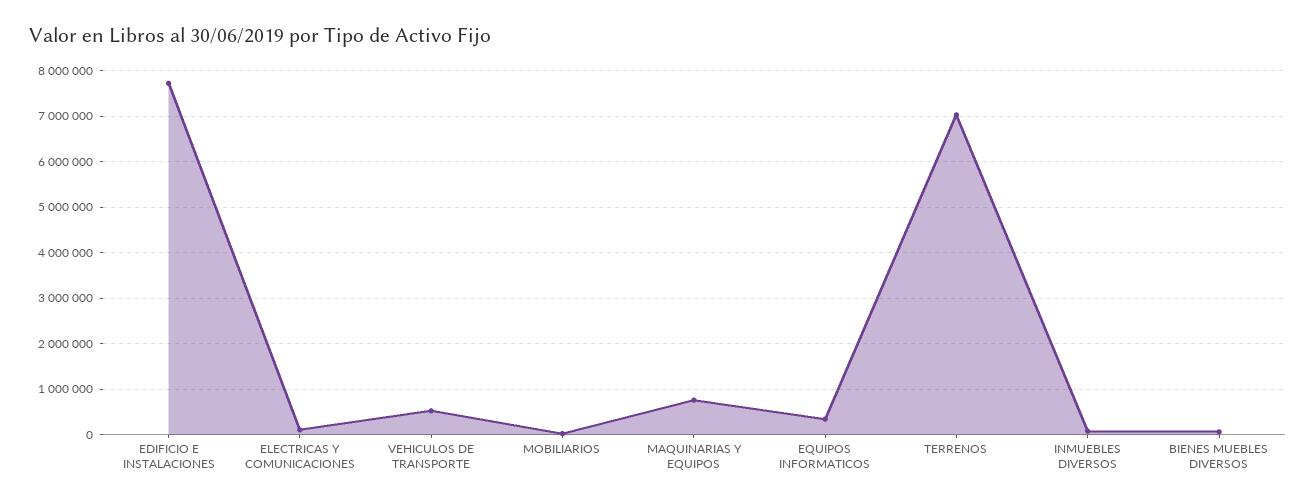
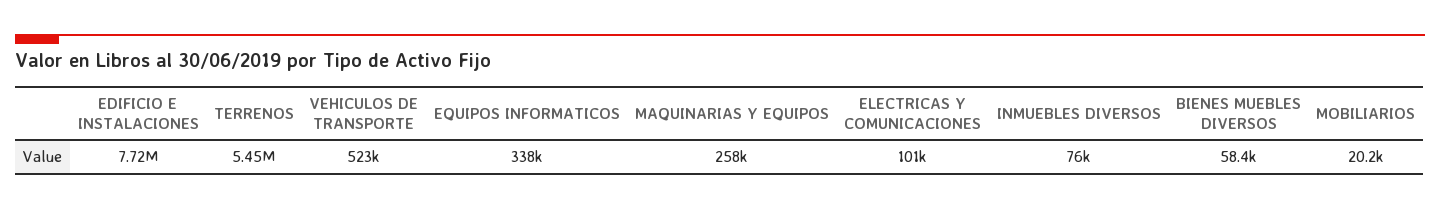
MAQUINARIAS Y EQUIPOS: 800000 -> 258000
TERRENOS: 7000000 -> 5450000

